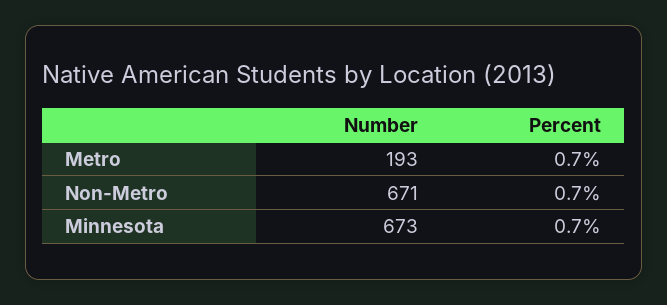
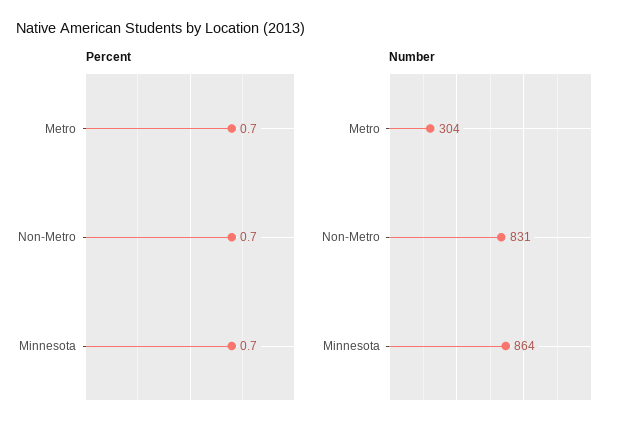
Number, Metro: 193 -> 304
Number, Non-Metro: 671 -> 831
Number, Minnesota: 673 -> 864

